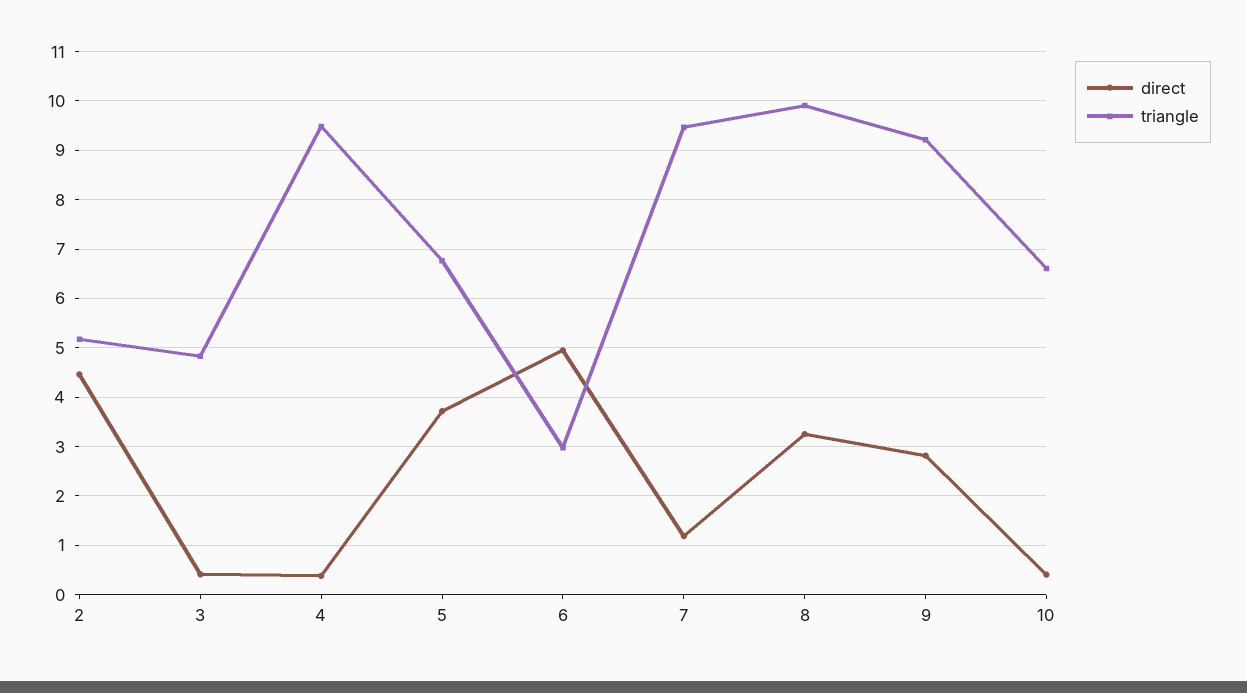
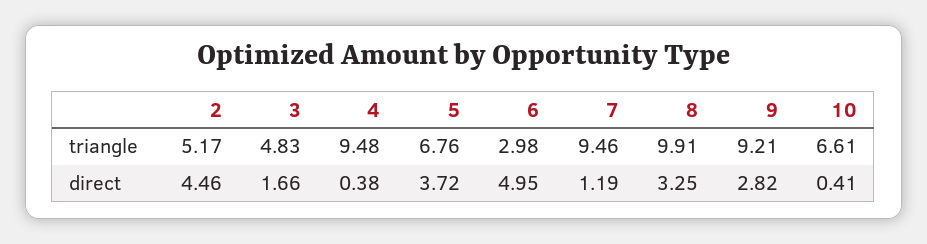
direct, 3: 0.4 -> 1.66

